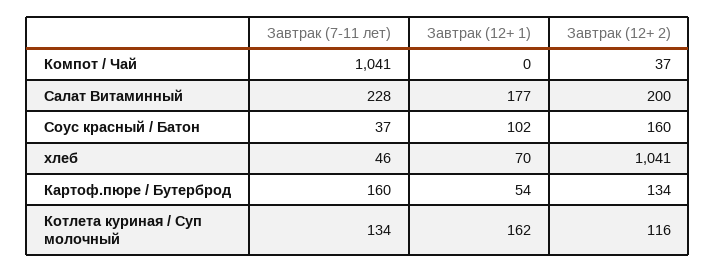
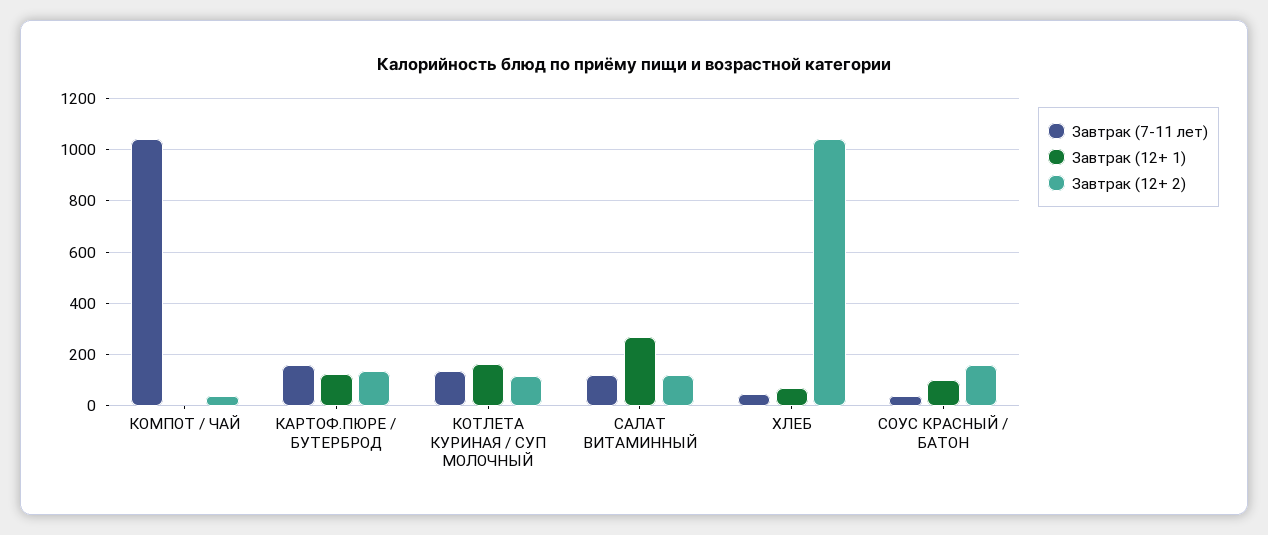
Завтрак (7-11 лет), Салат Витаминный: 228 -> 125
Завтрак (12+ 1), Салат Витаминный: 177 -> 275
Завтрак (12+ 2), Салат Витаминный: 200 -> 125
Завтрак (12+ 1), Картоф.пюре / Бутерброд: 54 -> 125

